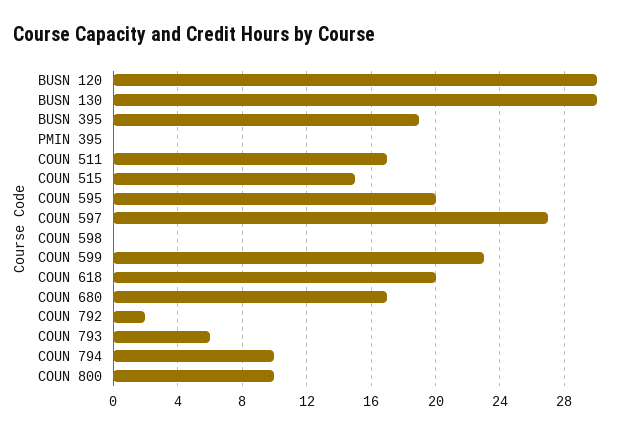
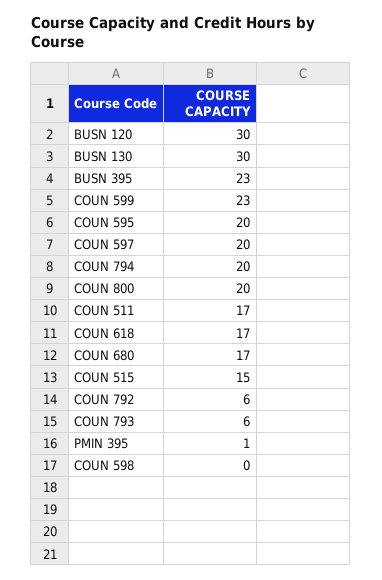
BUSN 395: 19 -> 23
PMIN 395: 0 -> 1
COUN 597: 27 -> 20
COUN 618: 20 -> 17
COUN 792: 2 -> 6
COUN 794: 10 -> 20
COUN 800: 10 -> 20

